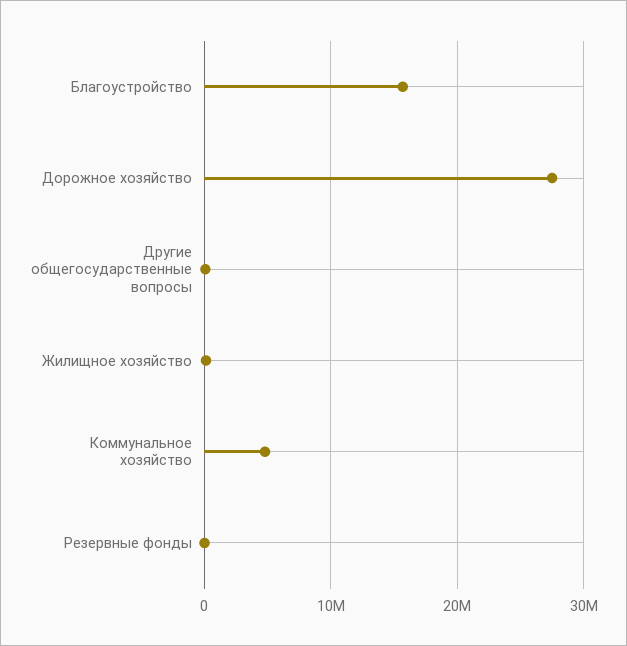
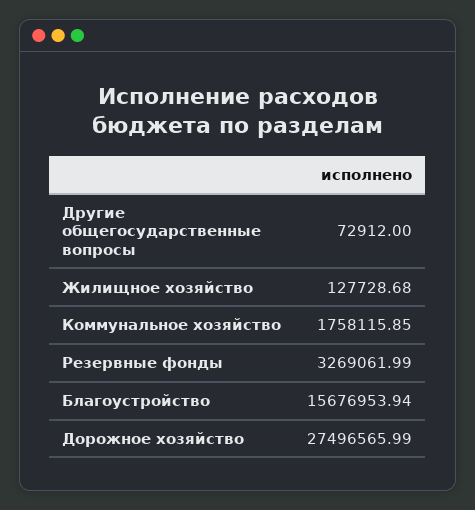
Коммунальное хозяйство: 5000000 -> 1758115.85
Резервные фонды: 0 -> 3269061.99

